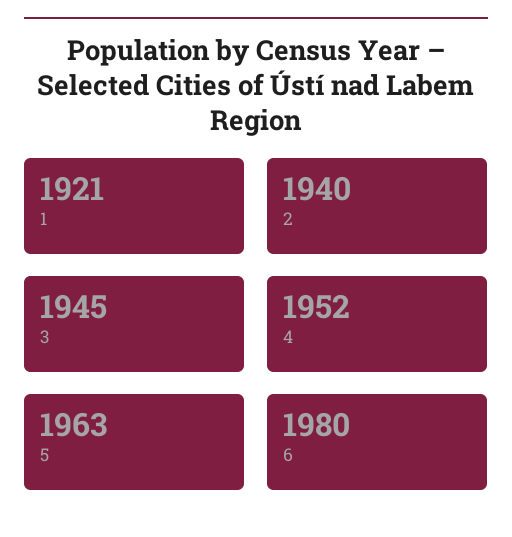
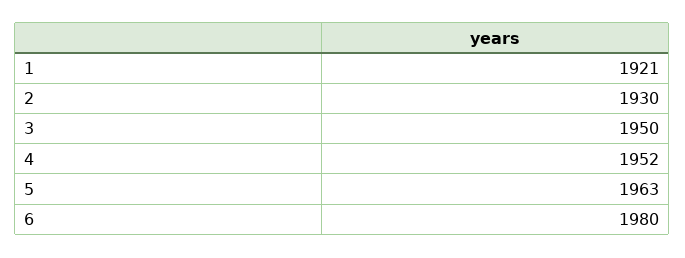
2: 1940 -> 1930
3: 1945 -> 1950

